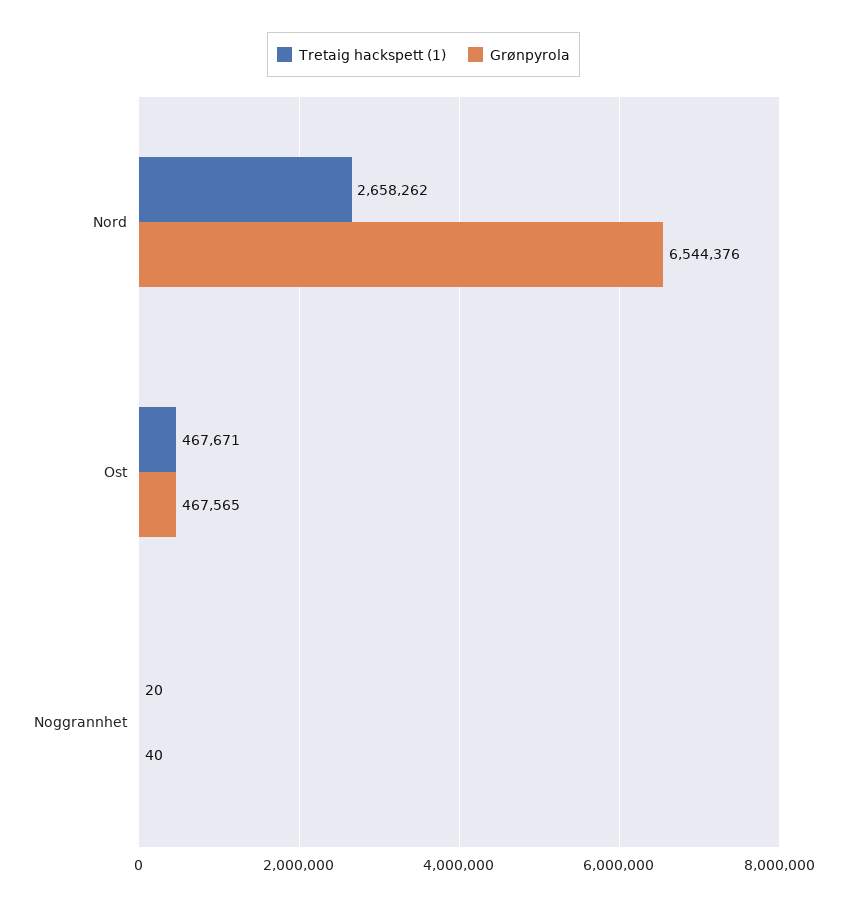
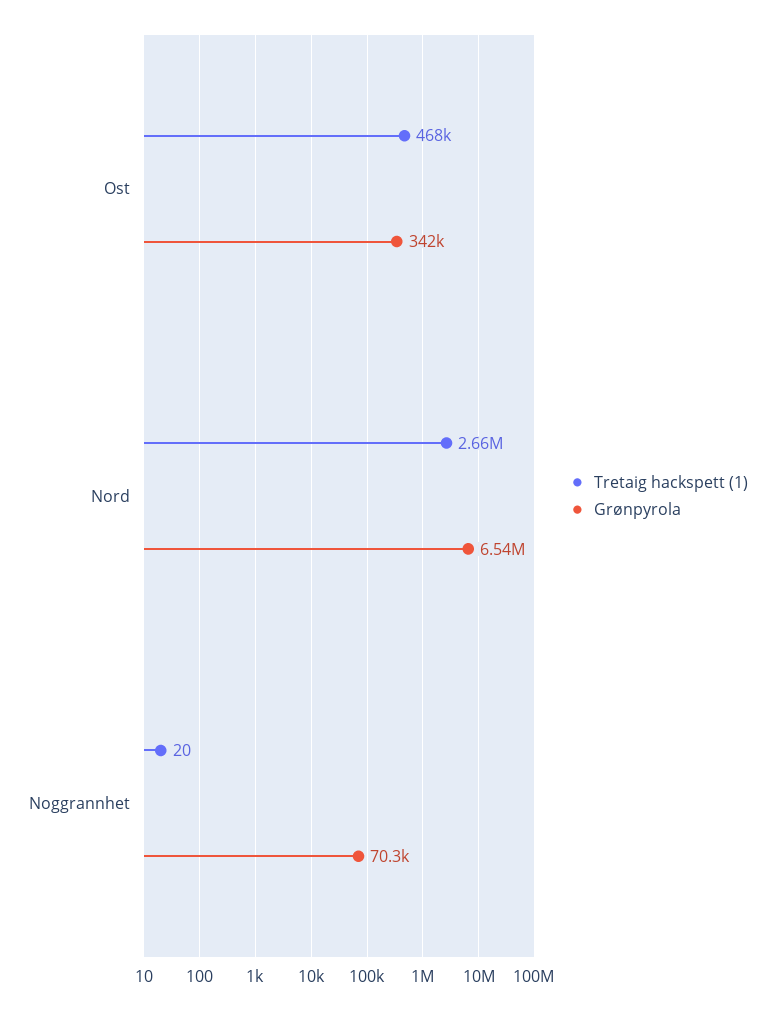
Grønpyrola, Ost: 467565 -> 342000
Grønpyrola, Noggrannhet: 40 -> 70300

